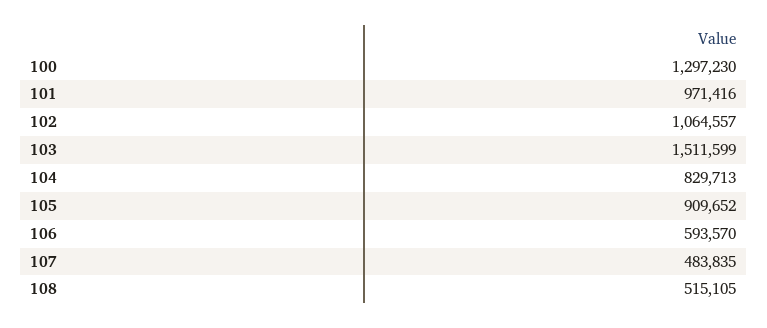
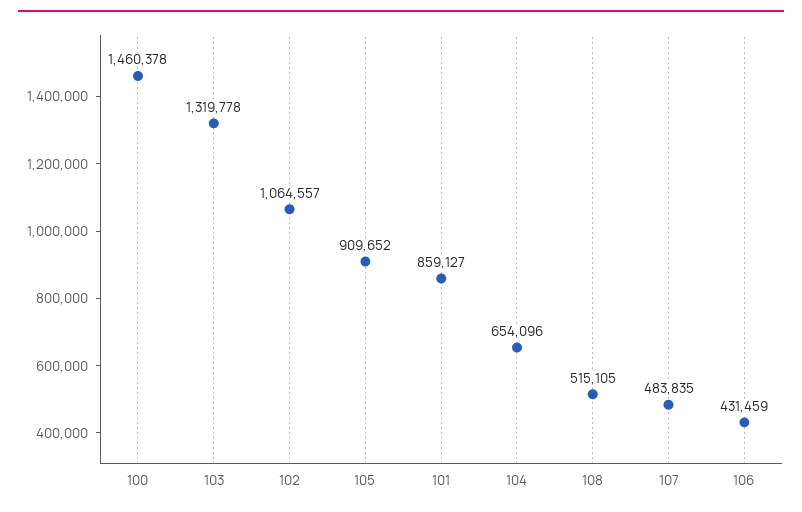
100: 1297230 -> 1460378
101: 971416 -> 859127
103: 1511599 -> 1319778
104: 829713 -> 654096
106: 593570 -> 431459

